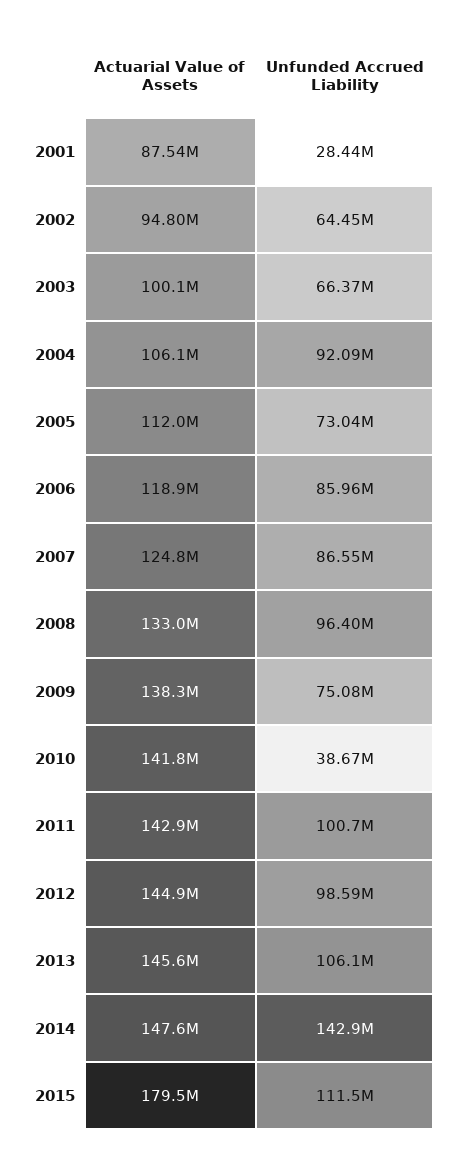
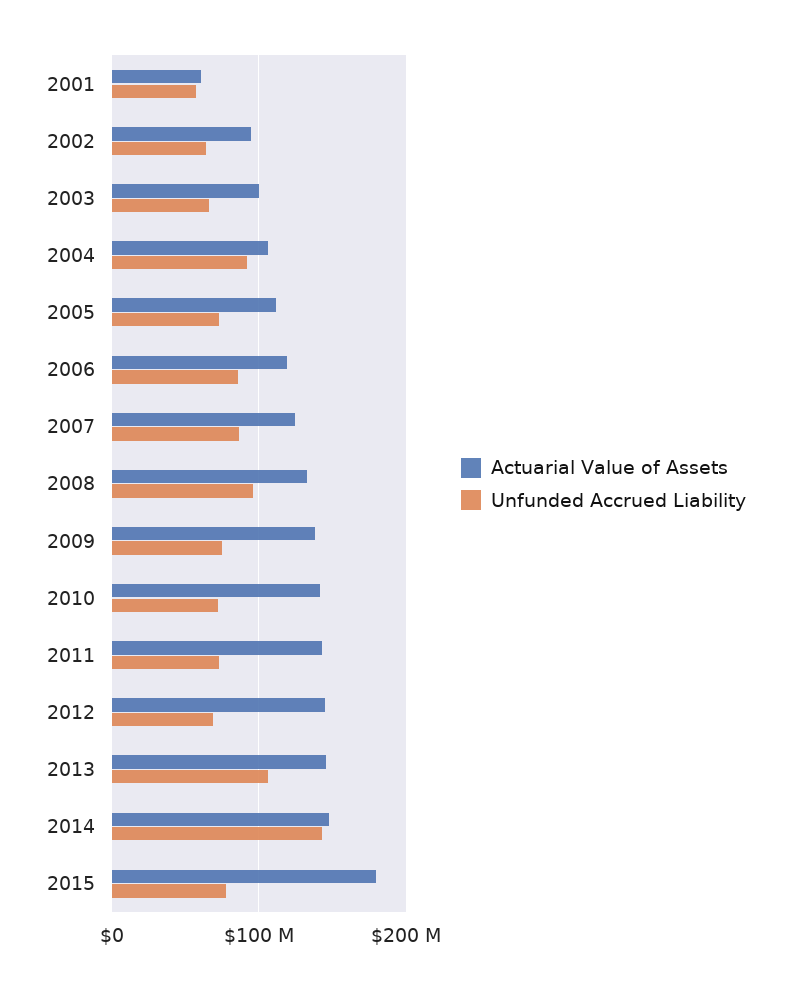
Actuarial Value of Assets, 2001: 87540000 -> 60000000
Unfunded Accrued Liability, 2001: 28440000 -> 60000000
Unfunded Accrued Liability, 2010: 38670000 -> 70000000
Unfunded Accrued Liability, 2011: 100700000 -> 70000000
Unfunded Accrued Liability, 2012: 98590000 -> 70000000
Unfunded Accrued Liability, 2015: 111500000 -> 80000000

